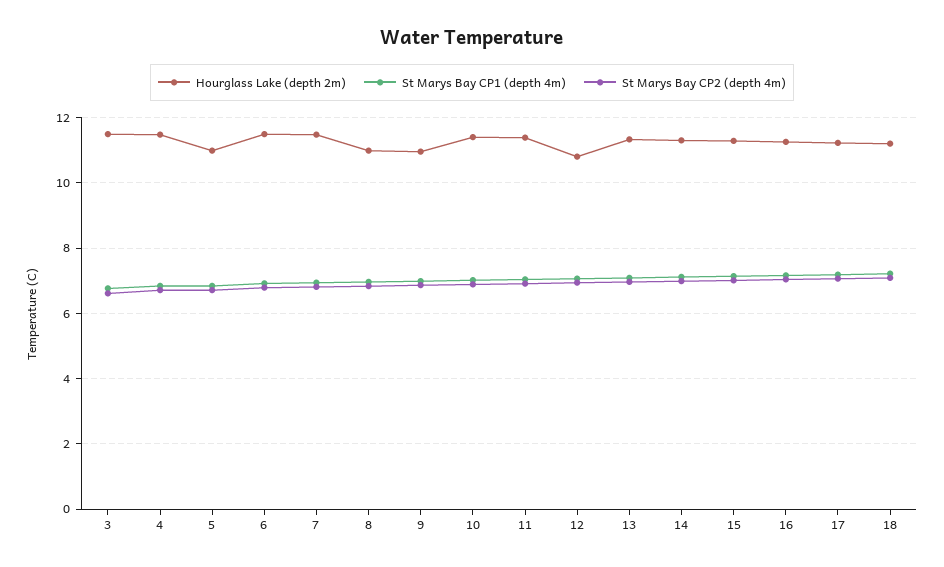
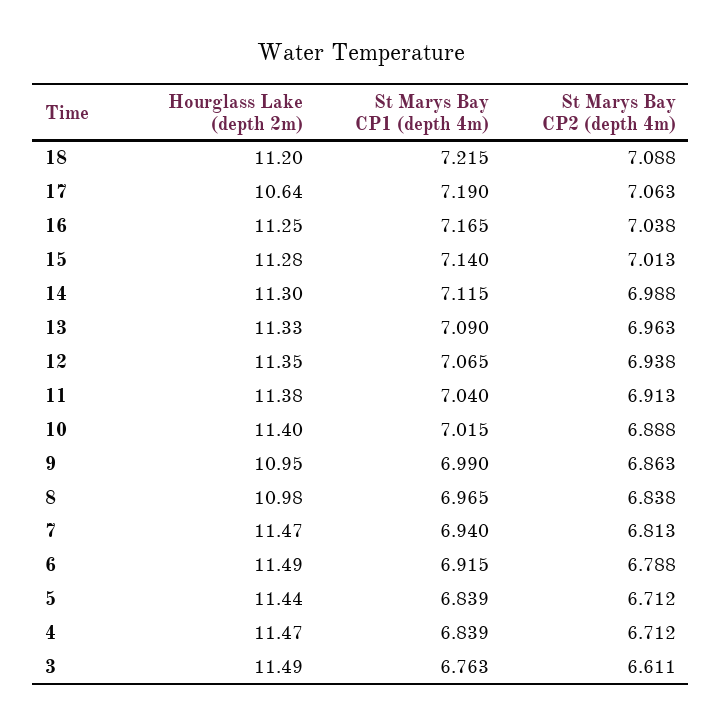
Hourglass Lake (depth 2m), 5: 11 -> 11.44
Hourglass Lake (depth 2m), 12: 10.8 -> 11.35
Hourglass Lake (depth 2m), 17: 11.2 -> 10.64

